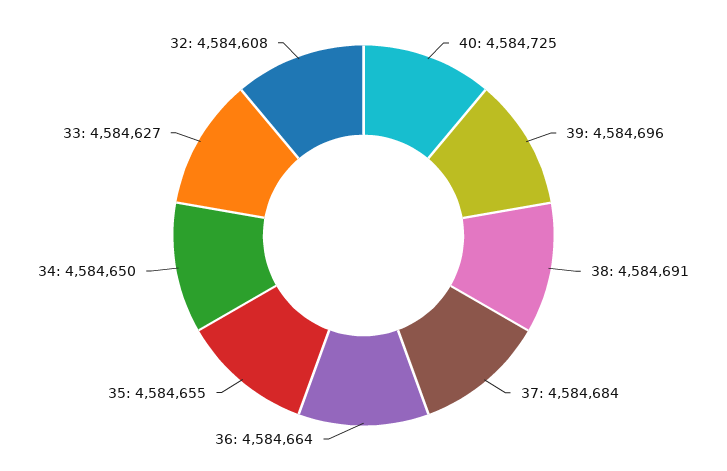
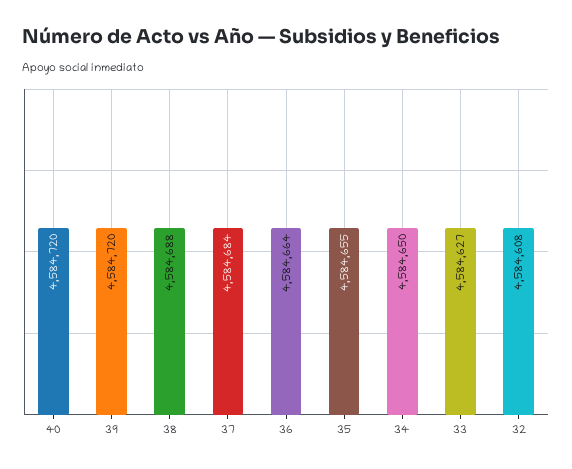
40: 4584725 -> 4584720
39: 4584696 -> 4584720
38: 4584691 -> 4584688

